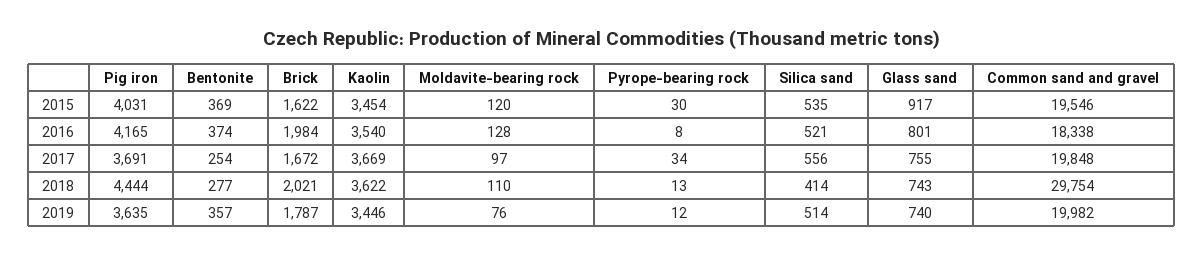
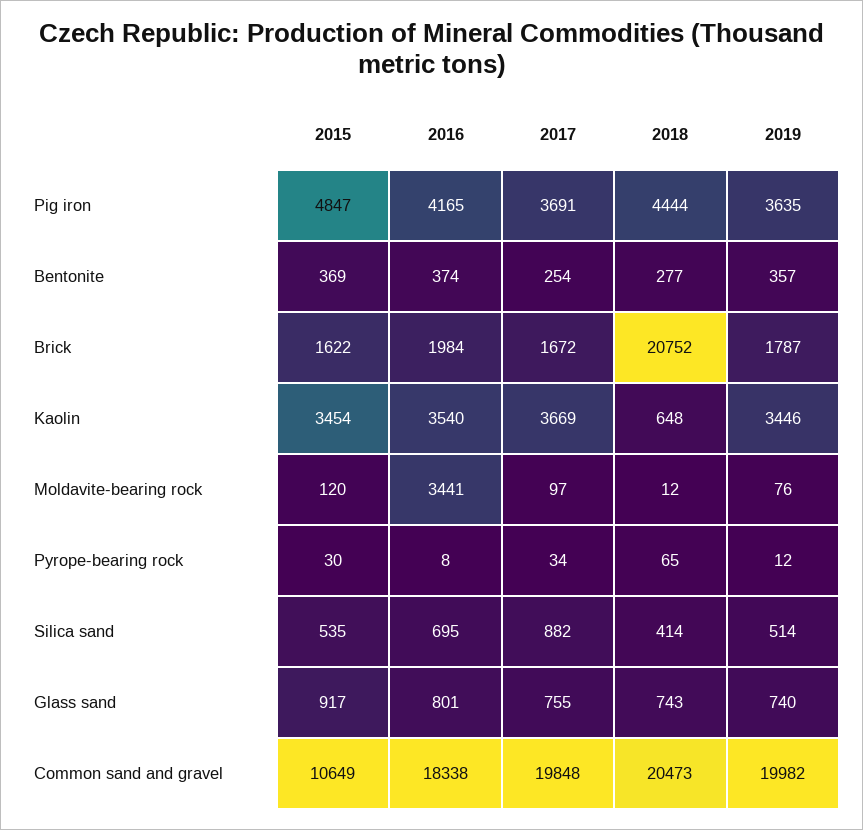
Pig iron, 2015: 4031 -> 4847
Common sand and gravel, 2015: 19546 -> 10649
Moldavite-bearing rock, 2016: 128 -> 3441
Silica sand, 2016: 521 -> 695
Silica sand, 2017: 556 -> 882
Brick, 2018: 2021 -> 20752
Kaolin, 2018: 3622 -> 648
Moldavite-bearing rock, 2018: 110 -> 12
Pyrope-bearing rock, 2018: 13 -> 65
Common sand and gravel, 2018: 29754 -> 20473

